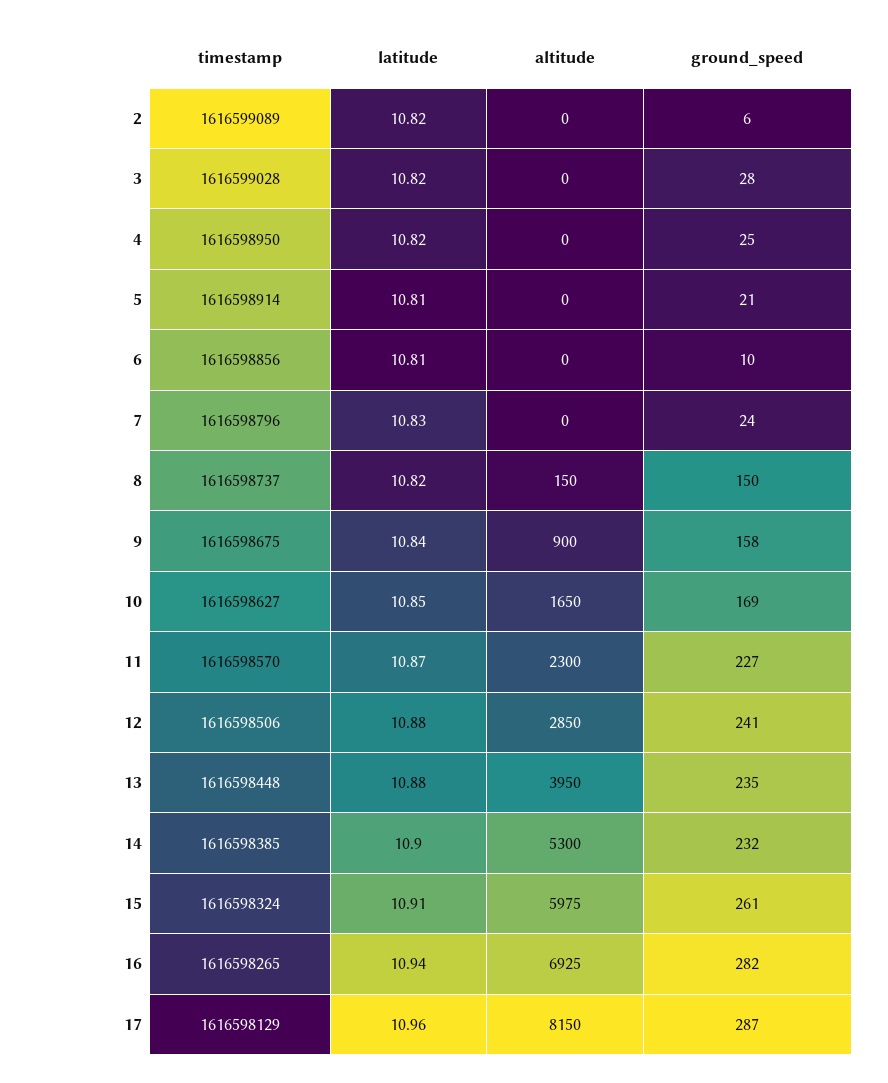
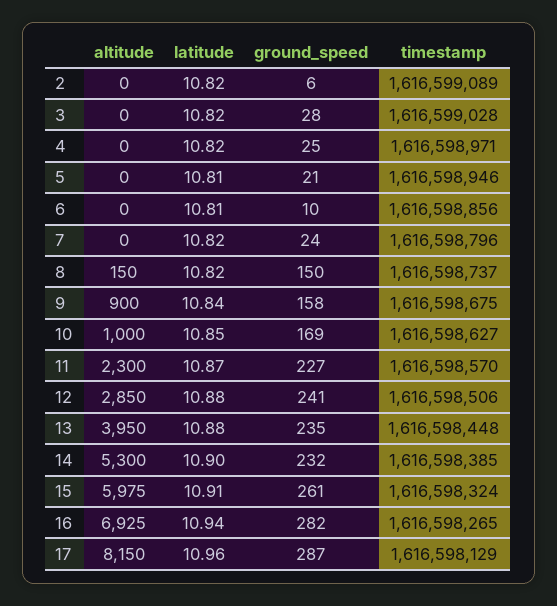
timestamp, 4: 1616598950 -> 1616598971
timestamp, 5: 1616598914 -> 1616598946
latitude, 7: 10.83 -> 10.82
altitude, 10: 1650 -> 1000

